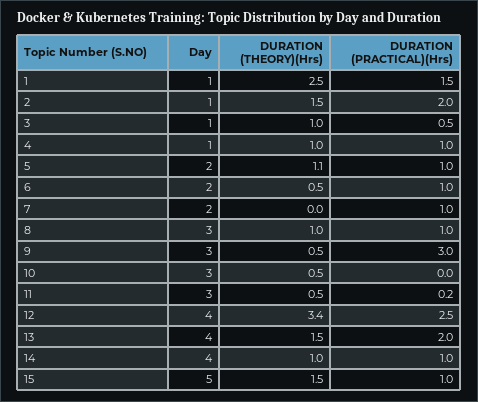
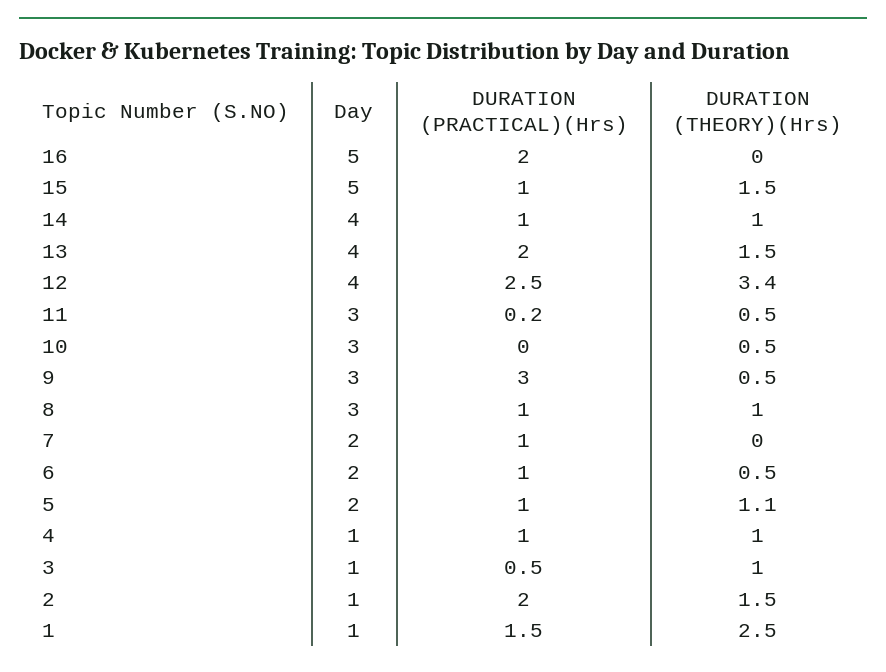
Day, 16: none -> 5
DURATION (PRACTICAL)(Hrs), 16: none -> 2
DURATION (THEORY)(Hrs), 16: none -> 0

